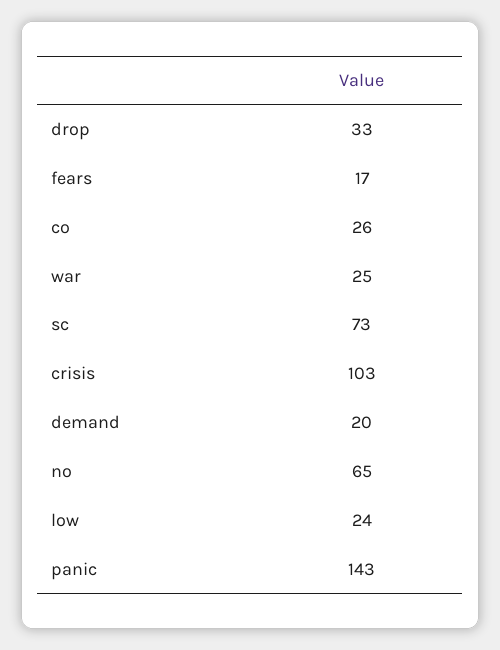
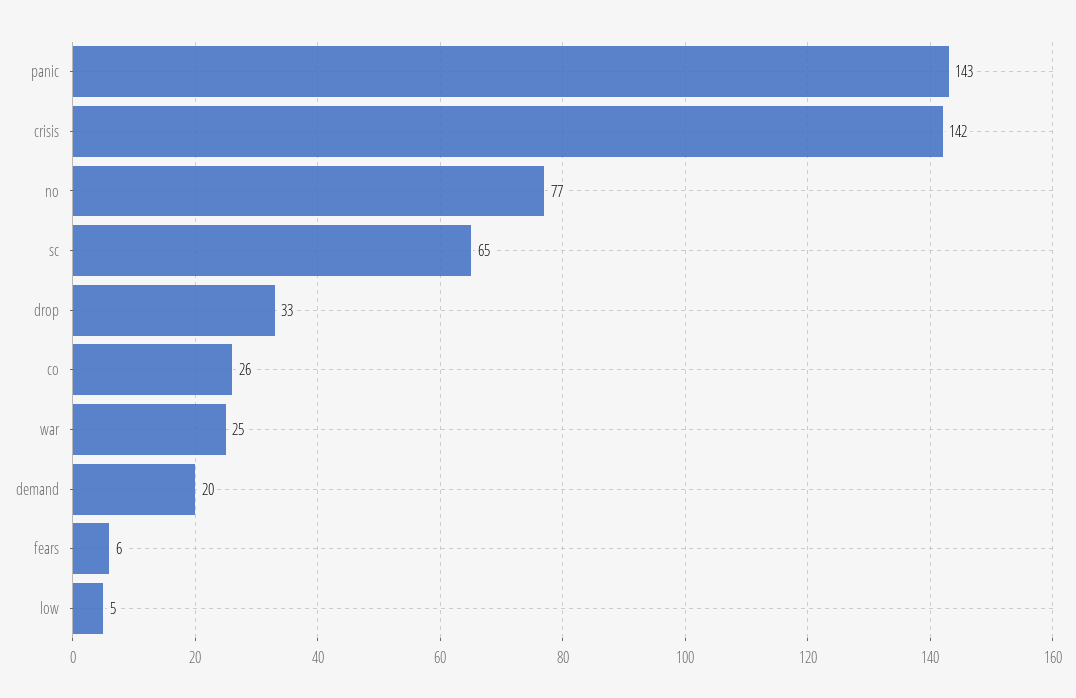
fears: 17 -> 6
sc: 73 -> 65
crisis: 103 -> 142
no: 65 -> 77
low: 24 -> 5

